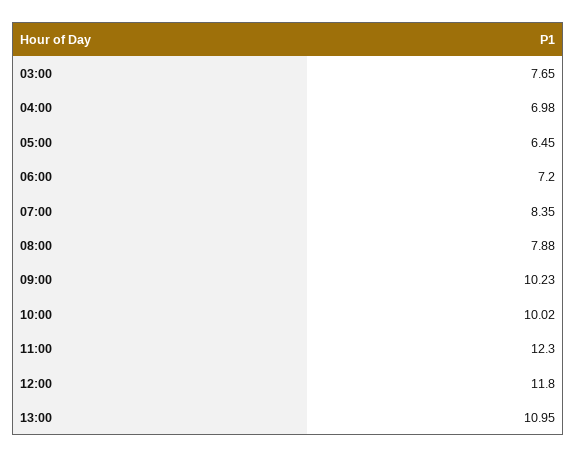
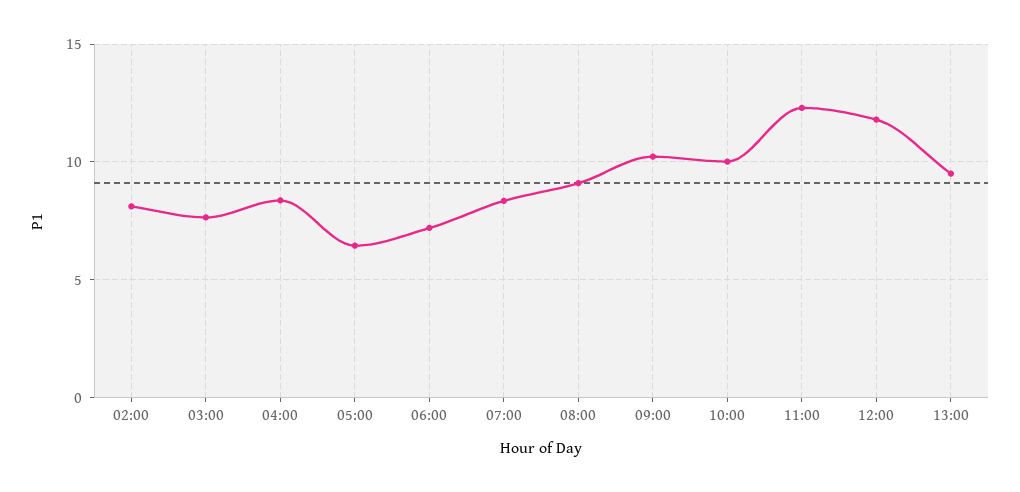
04:00: 6.98 -> 8.5
08:00: 7.88 -> 9
13:00: 10.95 -> 9.5
02:00: none -> 8

